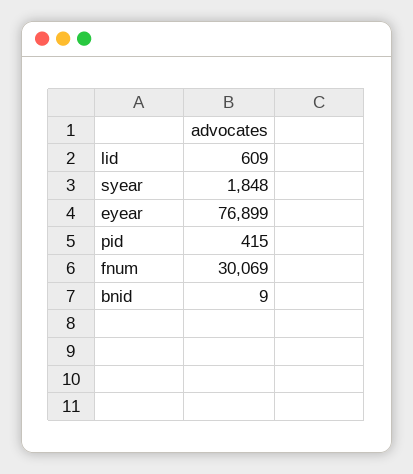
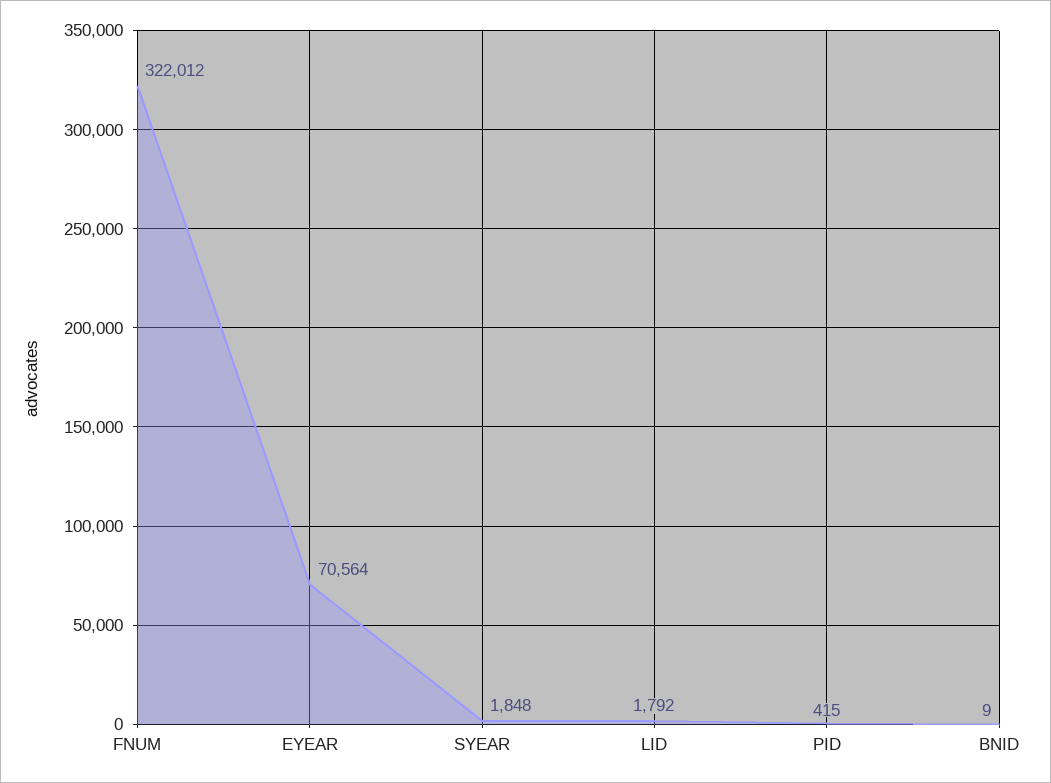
lid: 609 -> 1792
eyear: 76899 -> 70564
fnum: 30069 -> 322012

